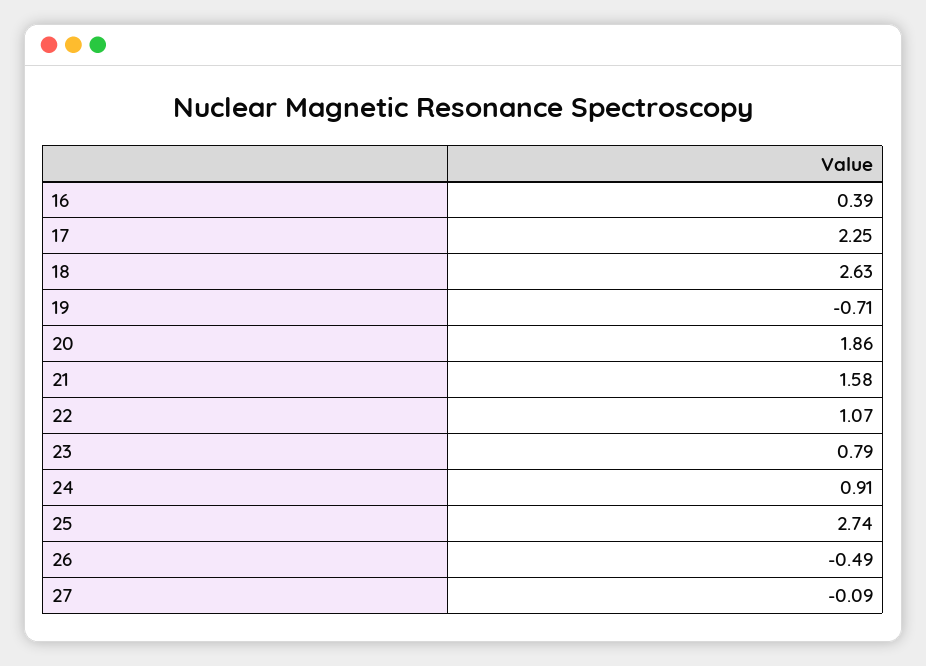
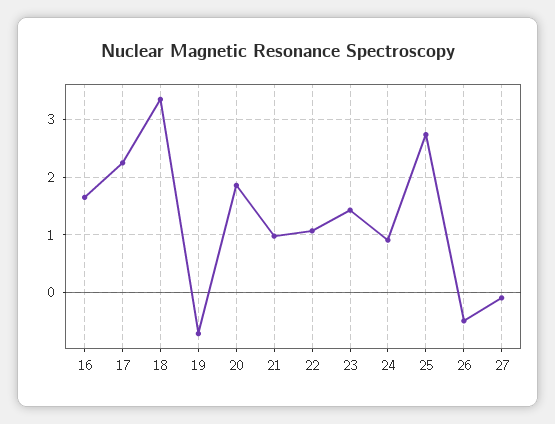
16: 0.39 -> 1.6
18: 2.63 -> 3.4
21: 1.58 -> 1
23: 0.79 -> 1.4

